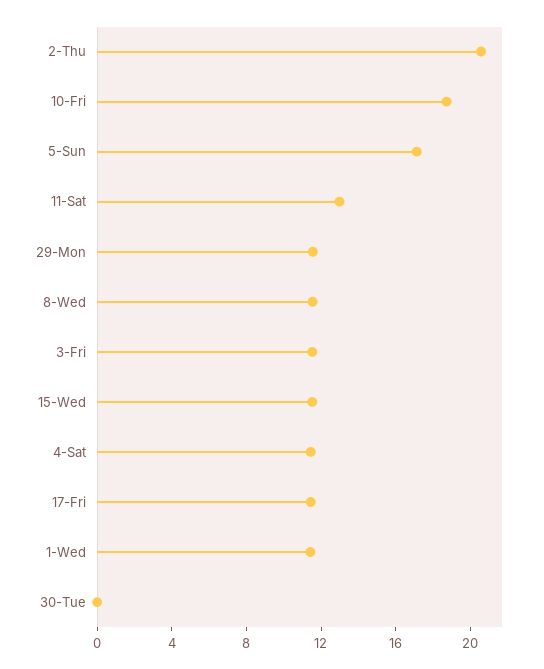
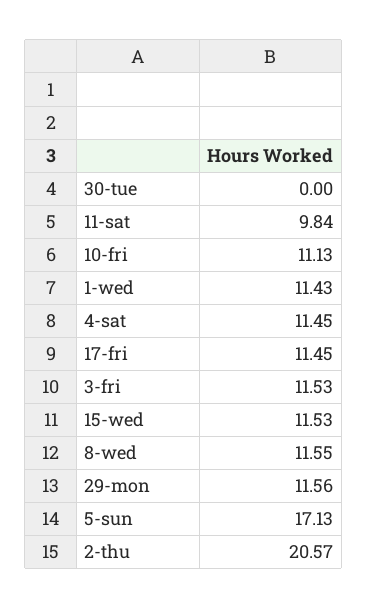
10-Fri: 19 -> 11.13
11-Sat: 13 -> 9.84

